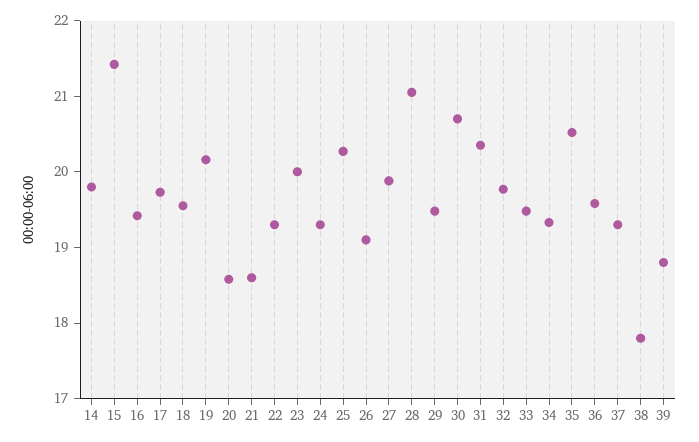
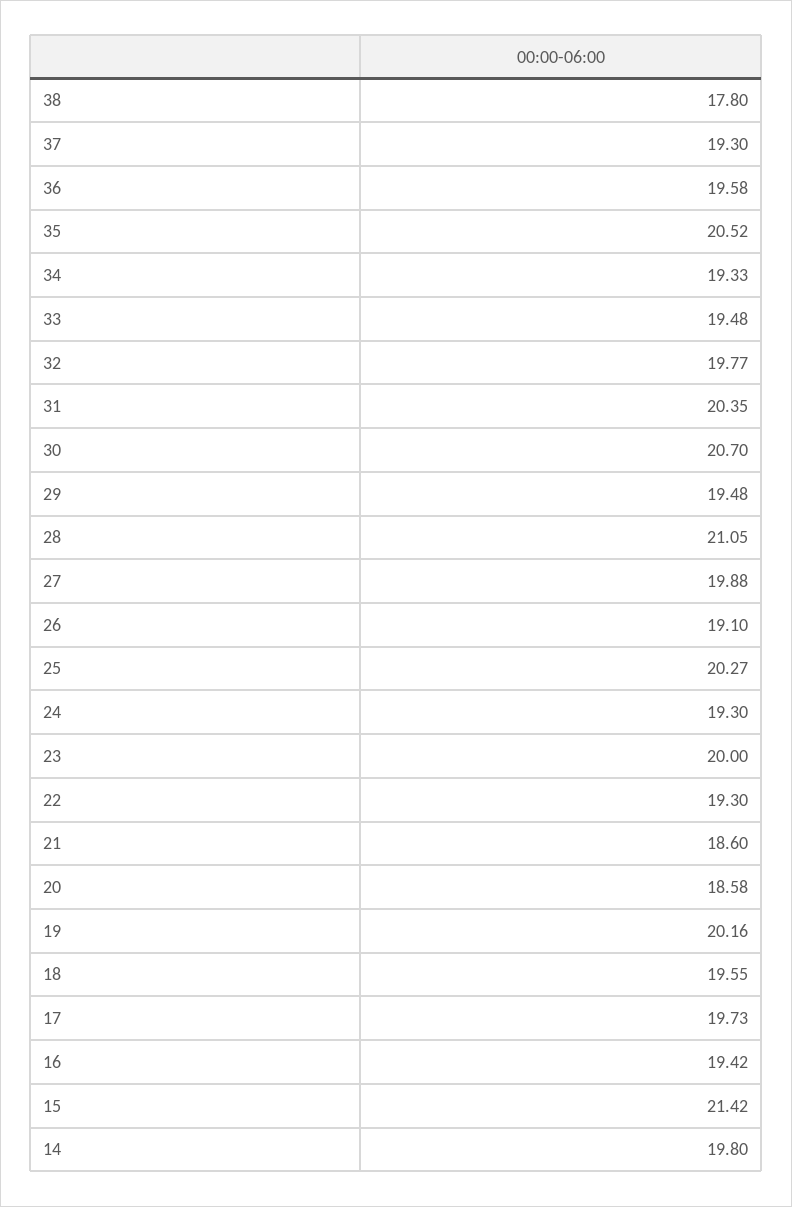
39: 18.8 -> none

